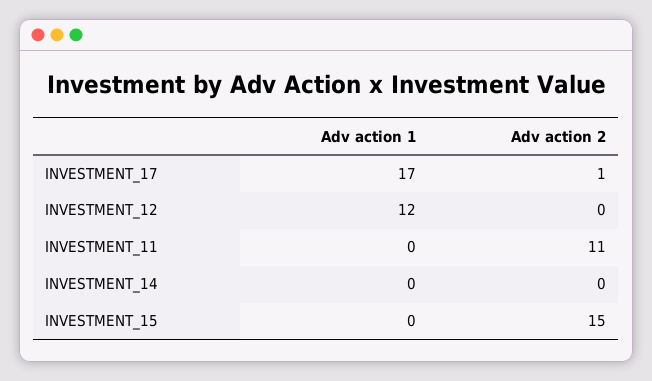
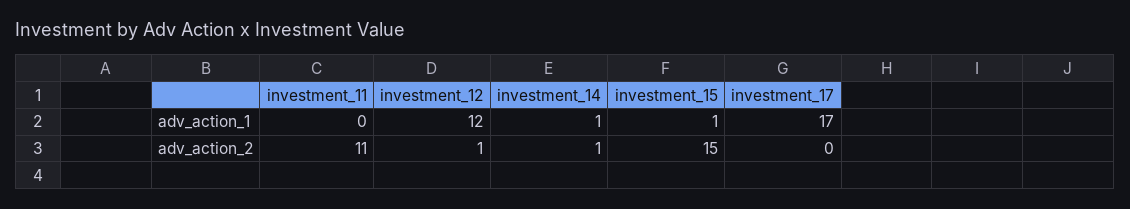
Adv action 2, INVESTMENT_17: 1 -> 0
Adv action 2, INVESTMENT_12: 0 -> 1
Adv action 1, INVESTMENT_14: 0 -> 1
Adv action 2, INVESTMENT_14: 0 -> 1
Adv action 1, INVESTMENT_15: 0 -> 1

